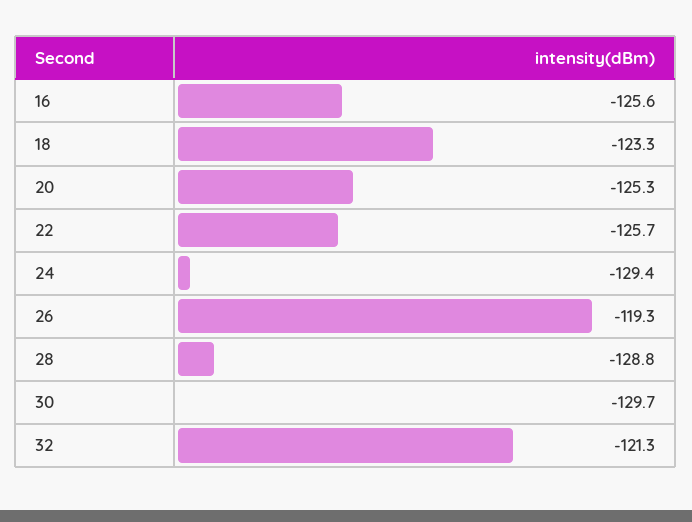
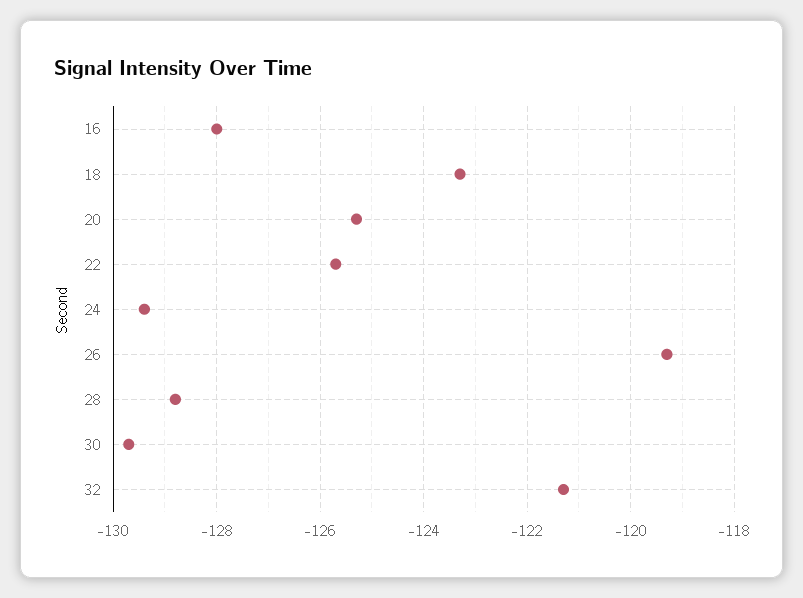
16: -125.6 -> -128

